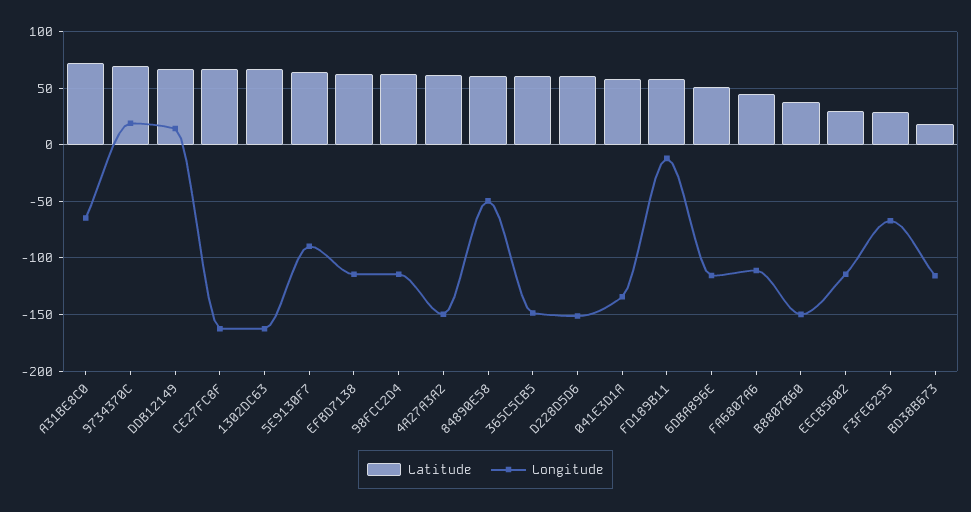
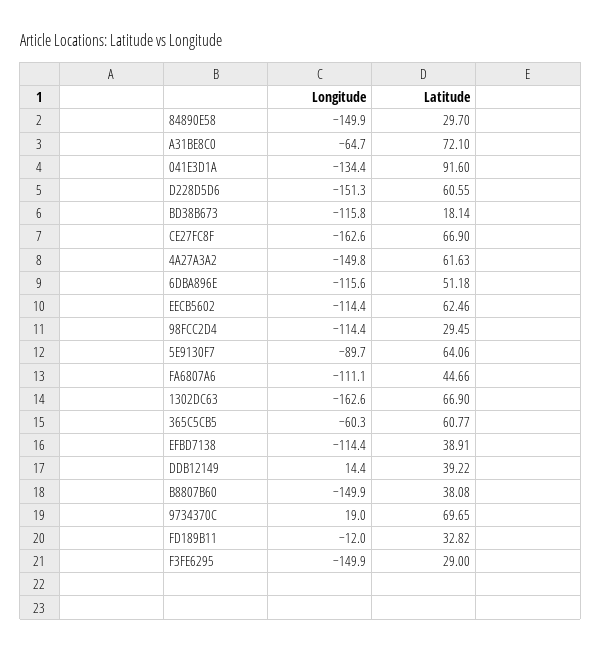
Latitude, DDB12149: 70 -> 39.22
Latitude, EFBD7138: 60 -> 38.91
Latitude, 98FCC2D4: 60 -> 29.45
Latitude, 84890E58: 60 -> 29.7
Longitude, 84890E58: -50 -> -149.9
Longitude, 365C5CB5: -150 -> -60.3
Latitude, 041E3D1A: 60 -> 91.6
Latitude, FD189B11: 60 -> 32.82
Latitude, EECB5602: 30 -> 62.46
Longitude, F3FE6295: -70 -> -149.9

